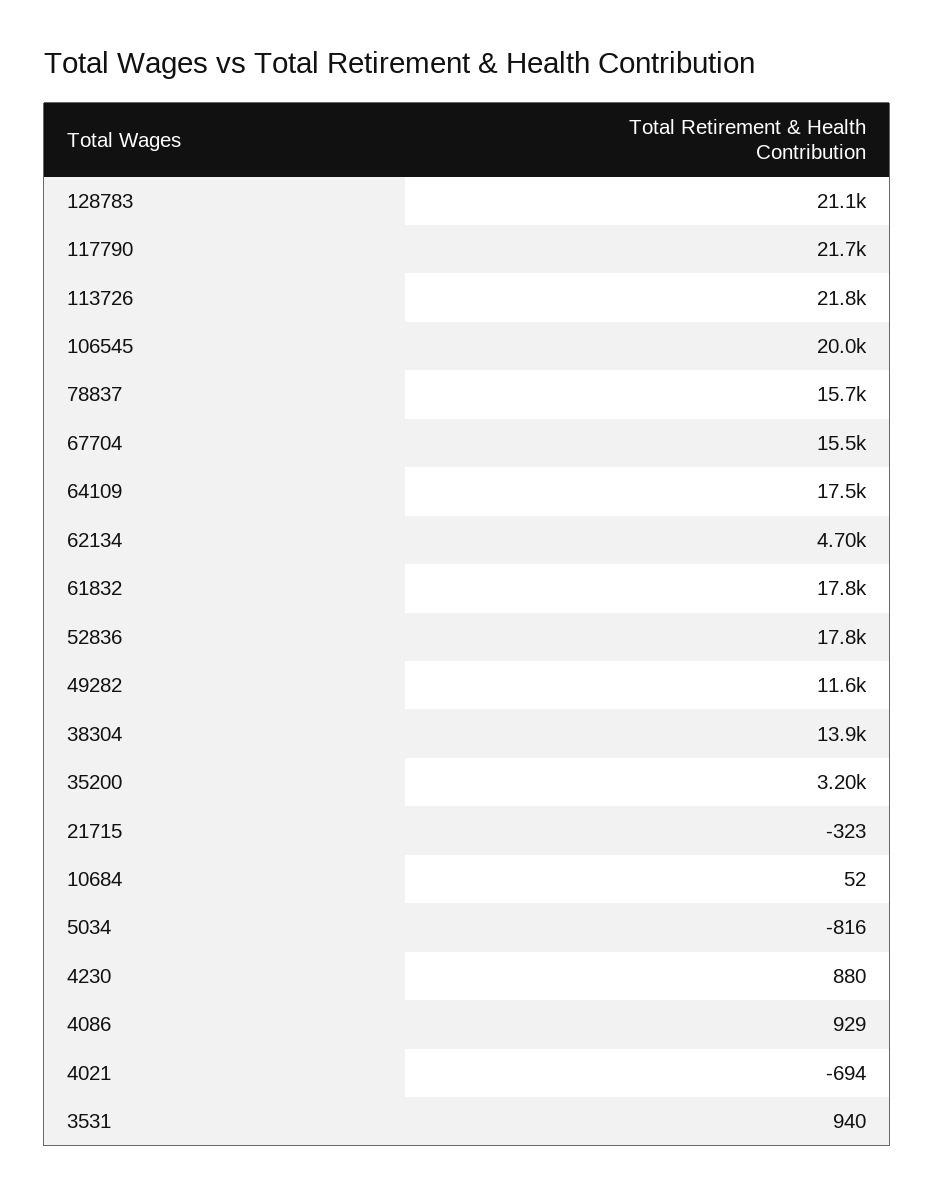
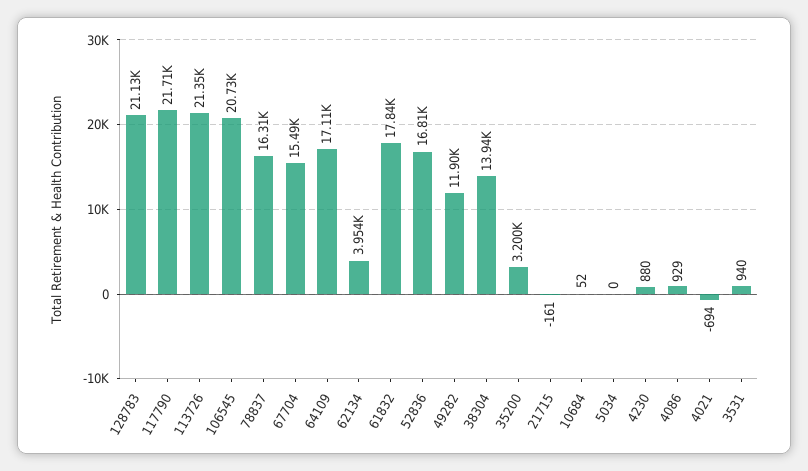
113726: 21800 -> 21350
106545: 20000 -> 20730
78837: 15700 -> 16310
64109: 17500 -> 17110
62134: 4700 -> 3954
52836: 17800 -> 16810
49282: 11600 -> 11900
21715: -323 -> -161
5034: -816 -> 0

